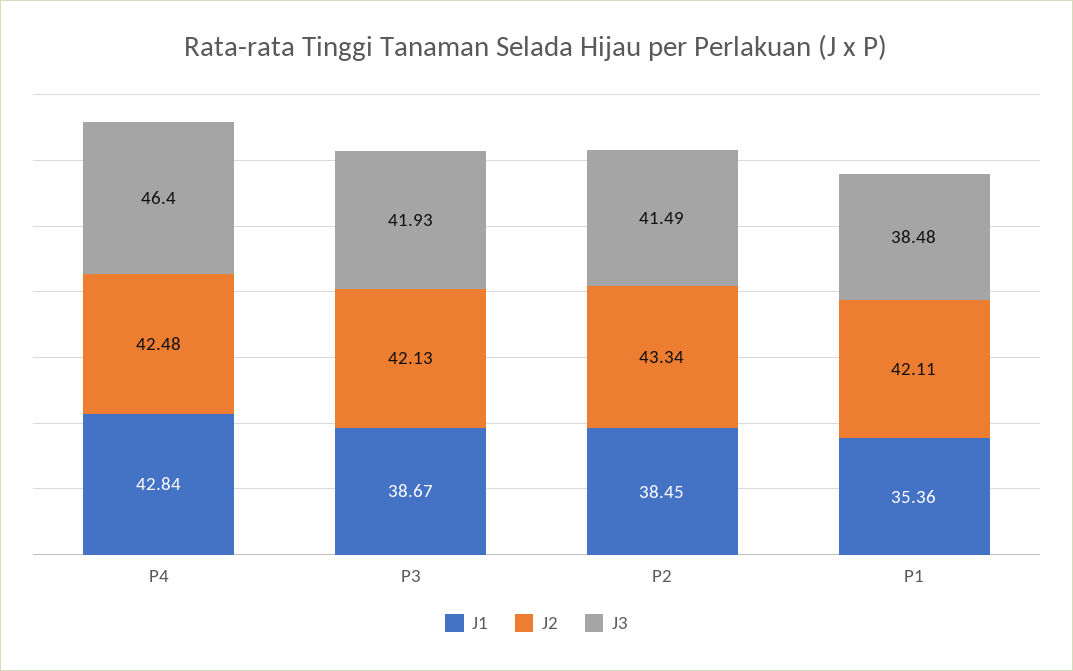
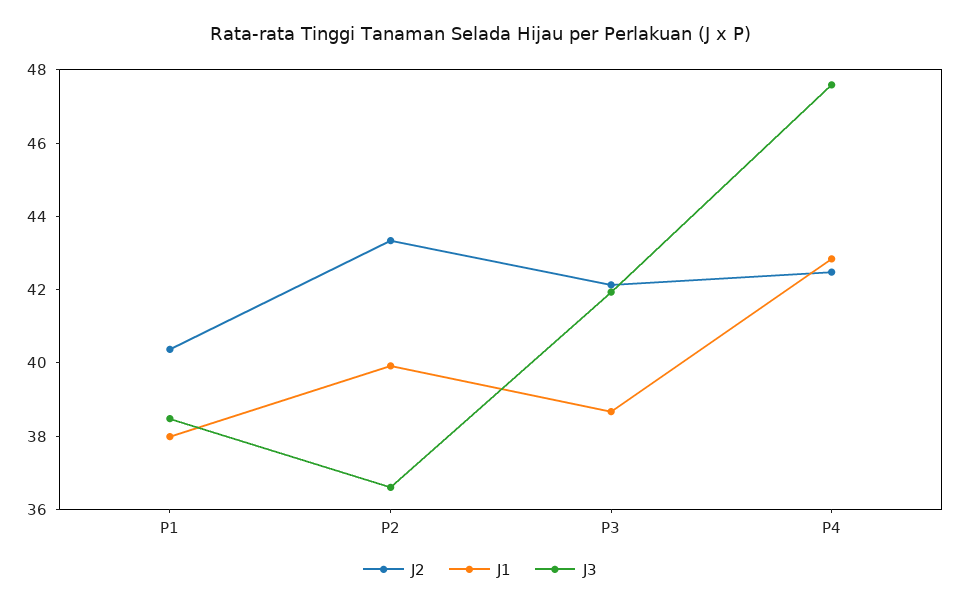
J3, P4: 46.4 -> 47.5
J1, P2: 38.45 -> 40
J3, P2: 41.49 -> 36.5
J1, P1: 35.36 -> 38
J2, P1: 42.11 -> 40.5

